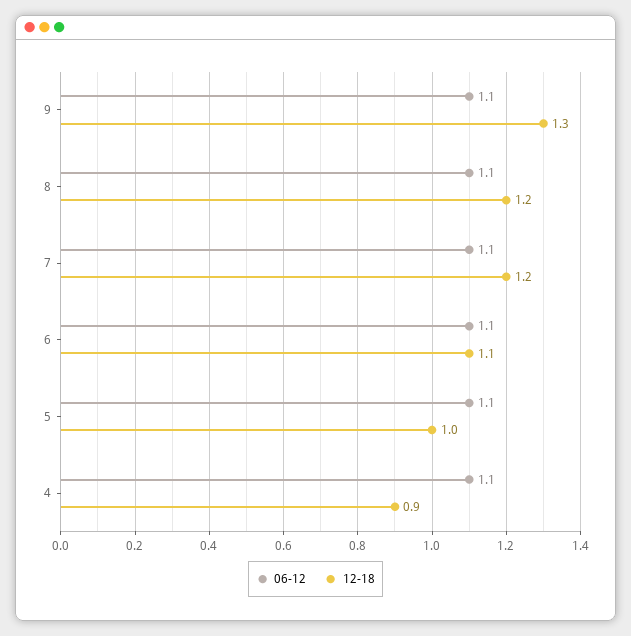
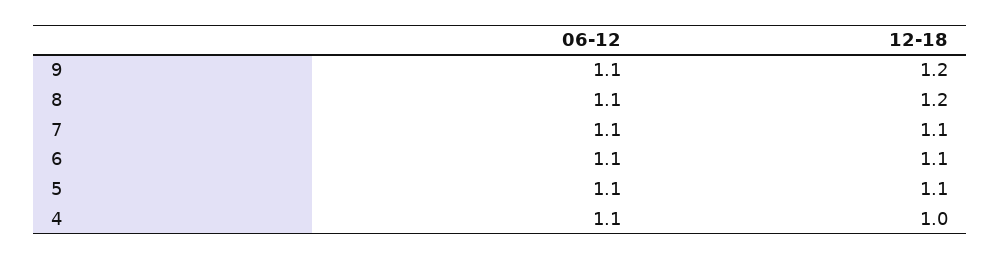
12-18, 9: 1.3 -> 1.2
12-18, 7: 1.2 -> 1.1
12-18, 5: 1 -> 1.1
12-18, 4: 0.9 -> 1

